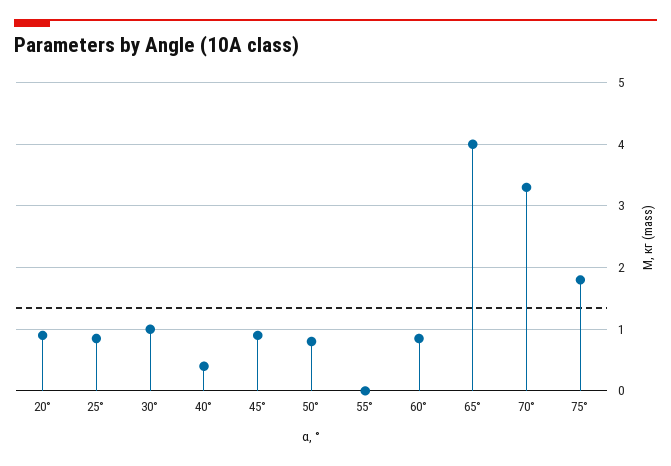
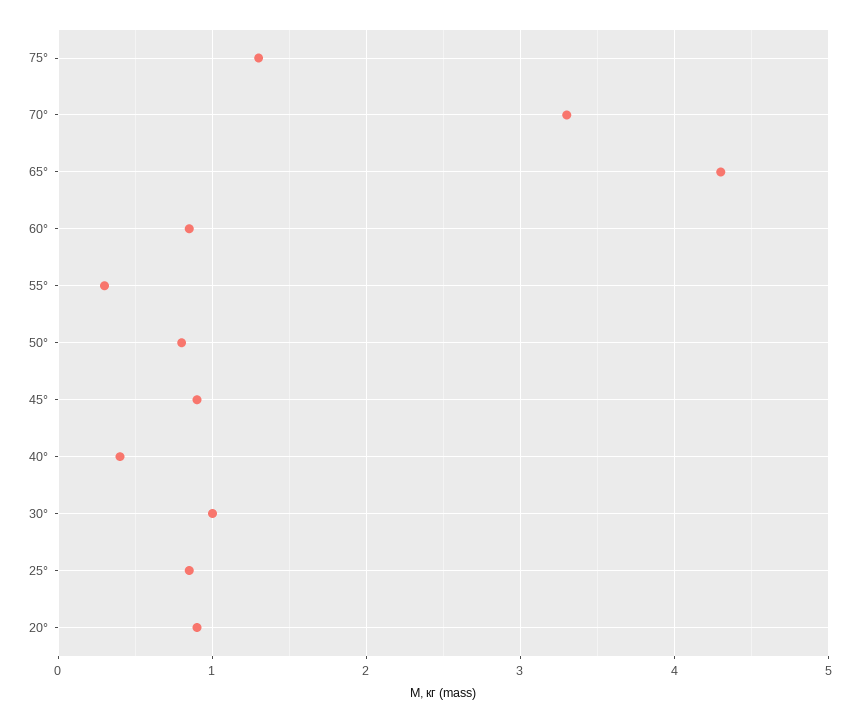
55°: 0 -> 0.3
65°: 4 -> 4.3
75°: 1.8 -> 1.3

